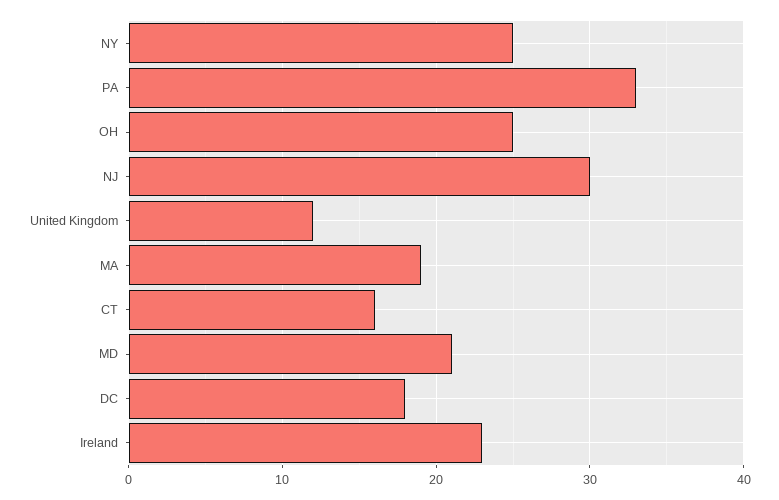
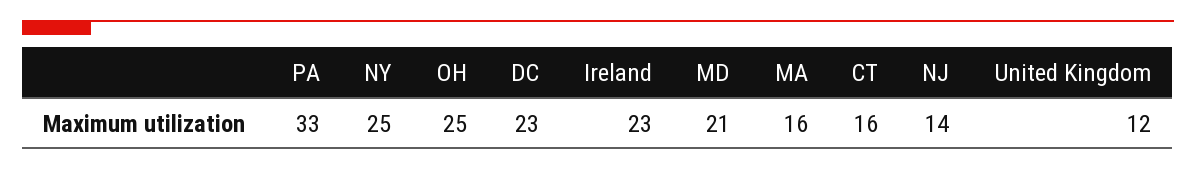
NJ: 30 -> 14
MA: 19 -> 16
DC: 18 -> 23

